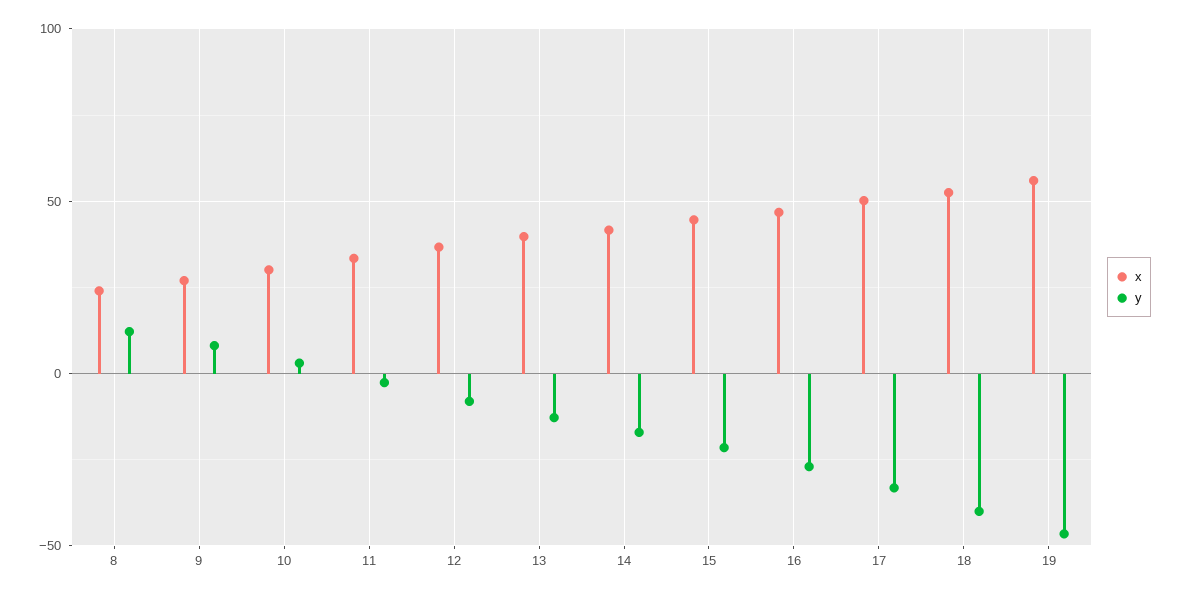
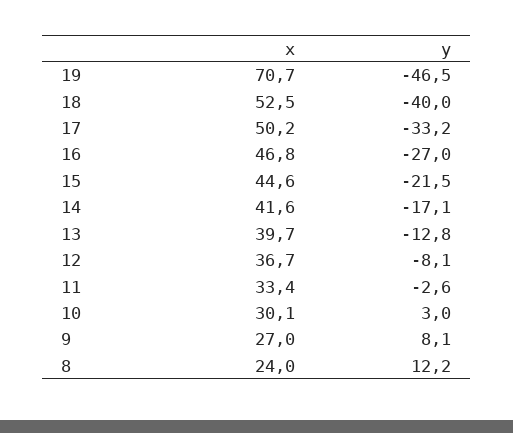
x, 19: 55 -> 70.7

